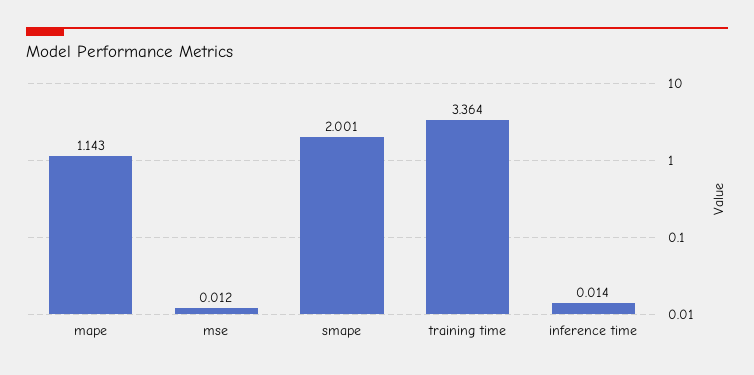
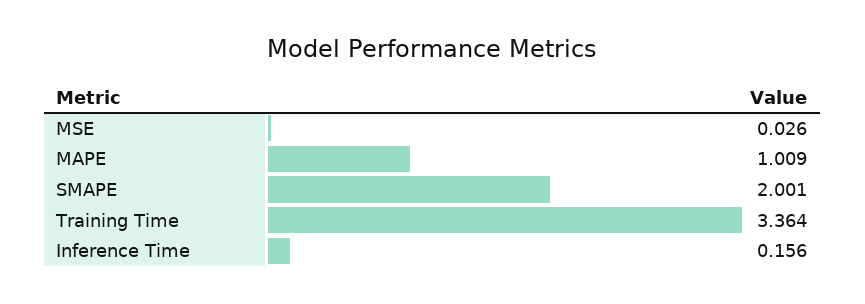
mape: 1.143 -> 1.009
mse: 0.012 -> 0.026
inference time: 0.014 -> 0.156

